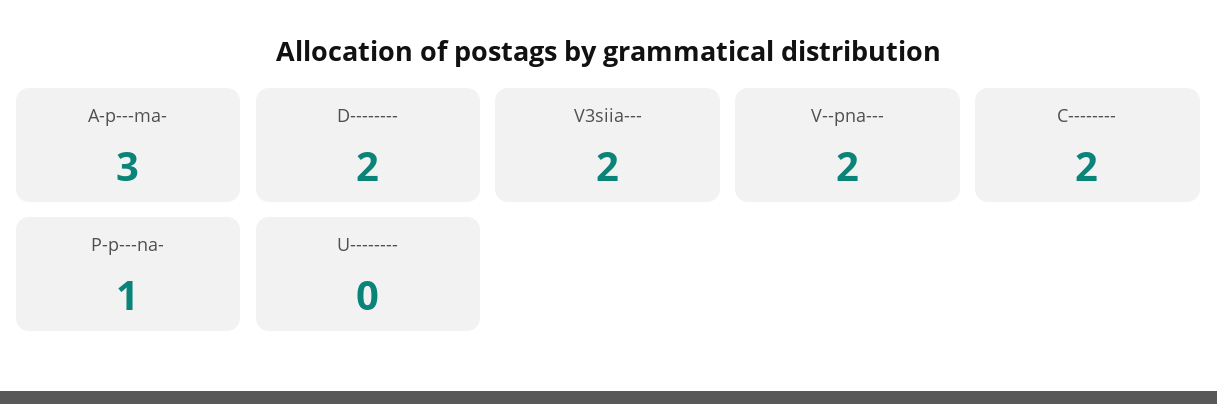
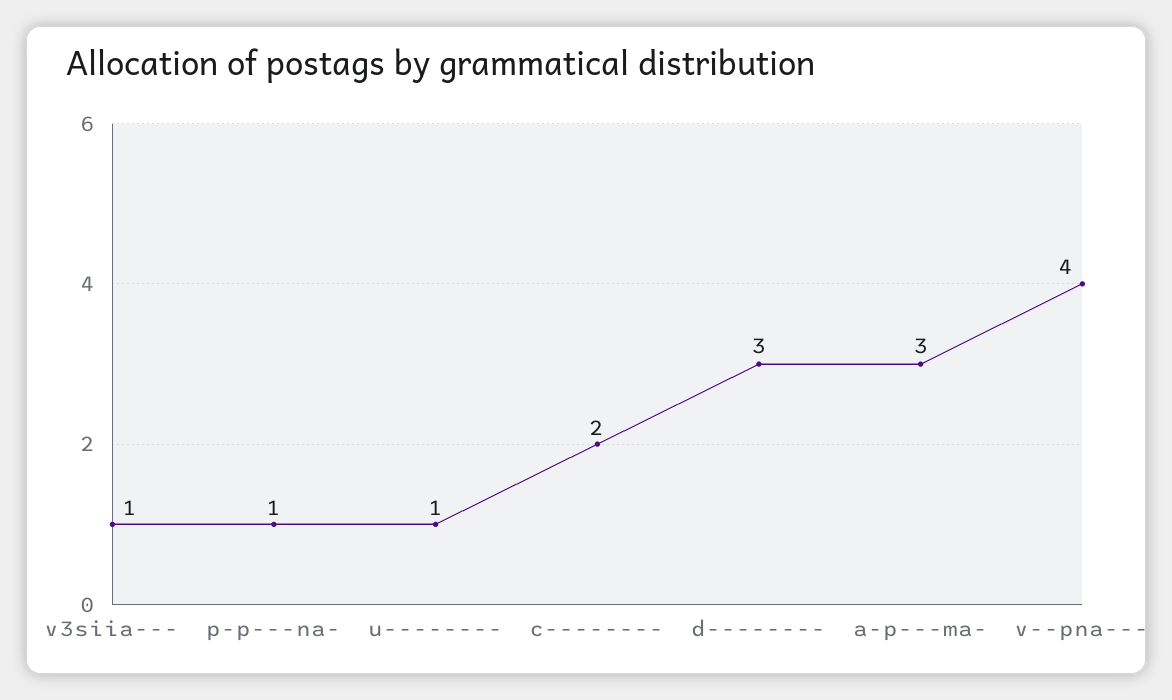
D--------: 2 -> 3
V3siia---: 2 -> 1
V--pna---: 2 -> 4
U--------: 0 -> 1

